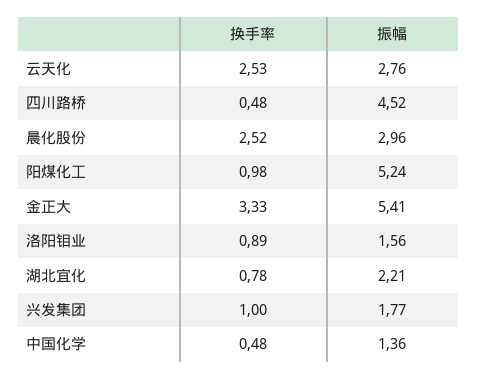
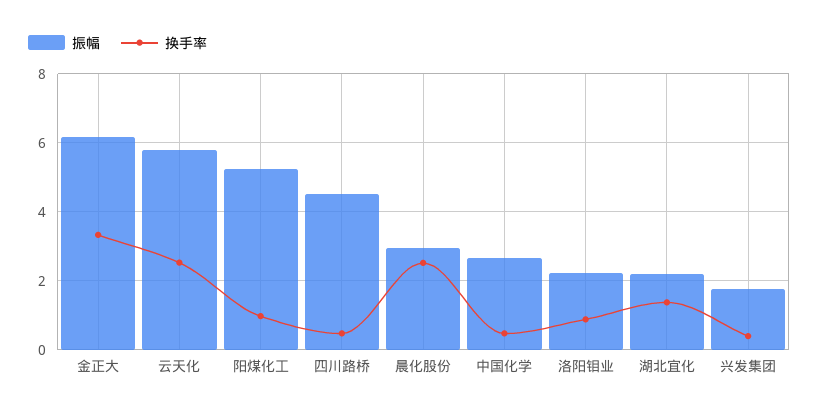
振幅, 云天化: 2.76 -> 5.8
振幅, 金正大: 5.41 -> 6.2
振幅, 洛阳钼业: 1.56 -> 2.2
换手率, 湖北宜化: 0.78 -> 1.4
换手率, 兴发集团: 1 -> 0.4
振幅, 中国化学: 1.36 -> 2.6

